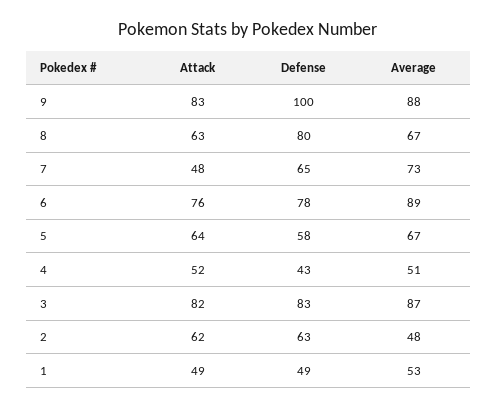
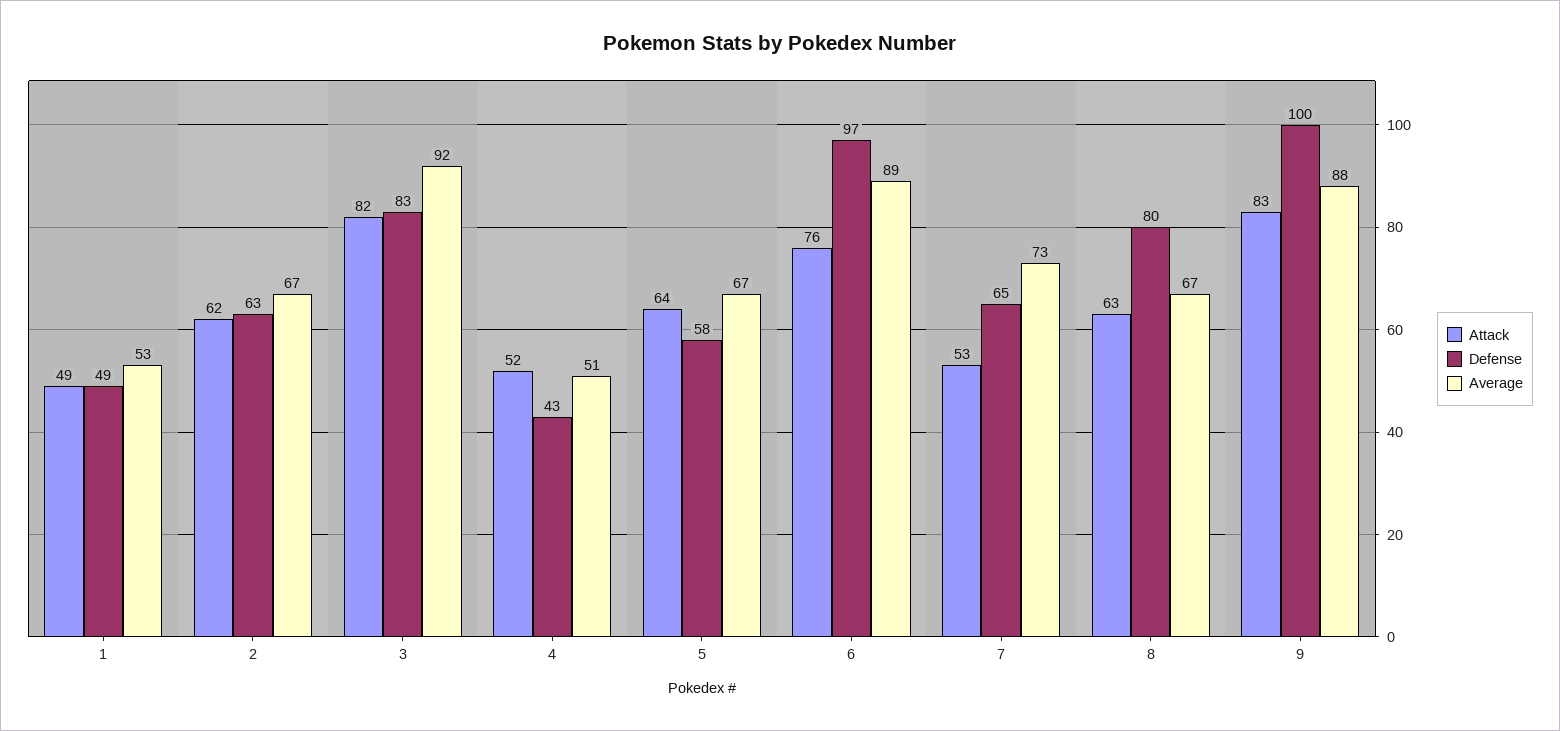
Attack, 7: 48 -> 53
Defense, 6: 78 -> 97
Average, 3: 87 -> 92
Average, 2: 48 -> 67

